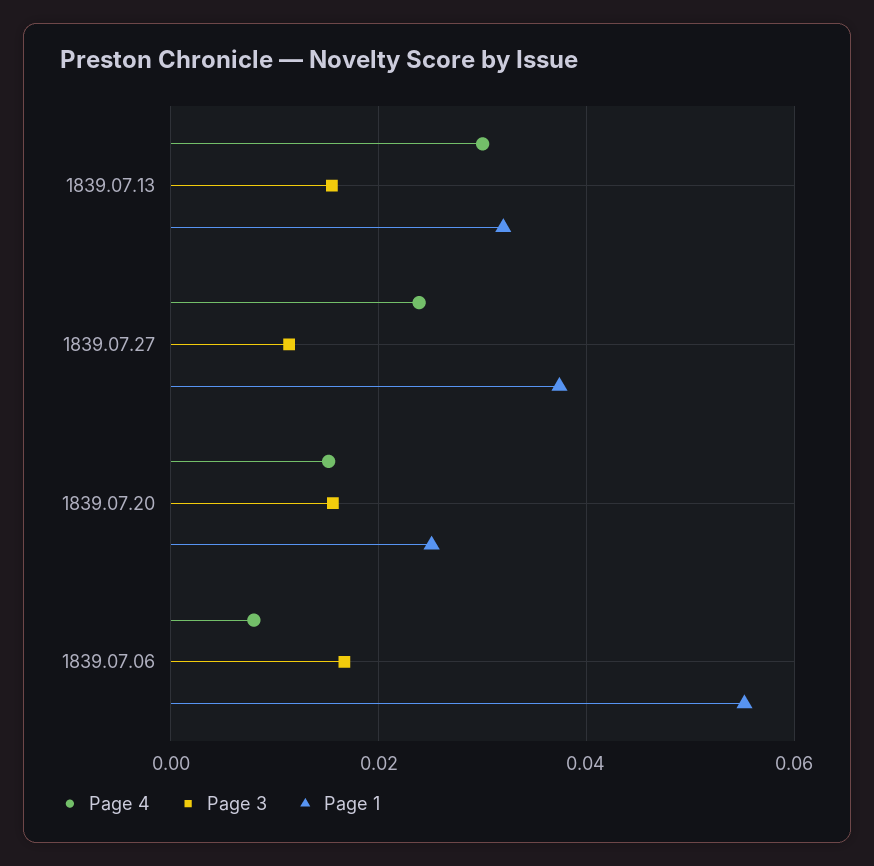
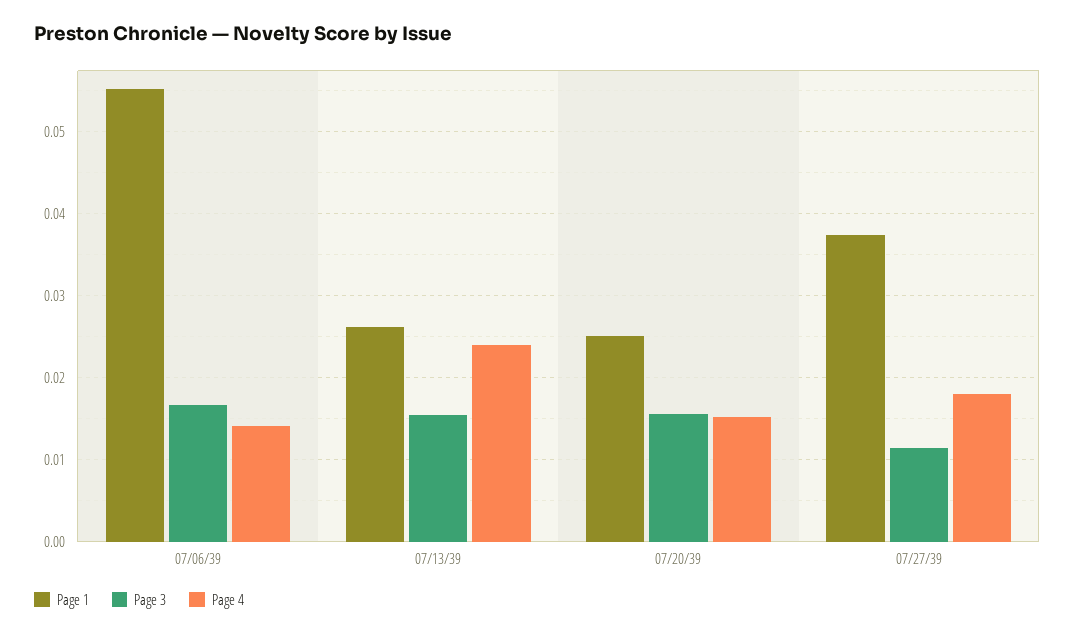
Page 4, 1839.07.13: 0.03 -> 0.024
Page 1, 1839.07.13: 0.032 -> 0.026
Page 4, 1839.07.27: 0.024 -> 0.018
Page 4, 1839.07.06: 0.008 -> 0.014

